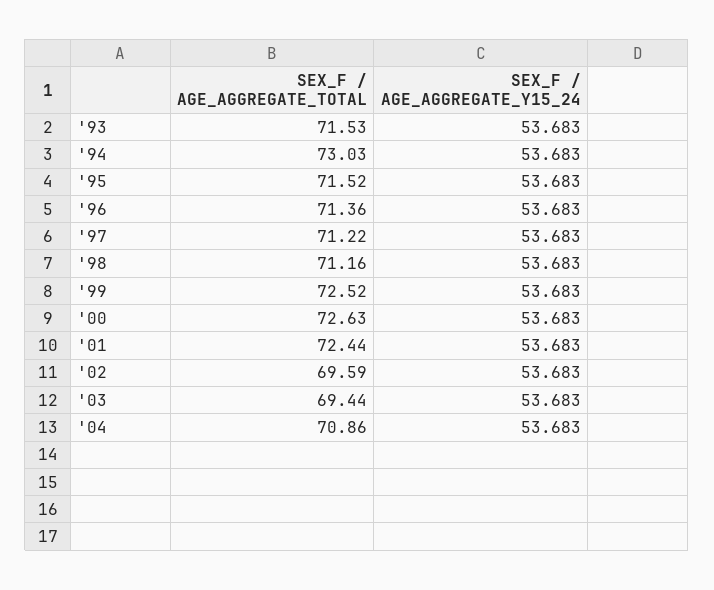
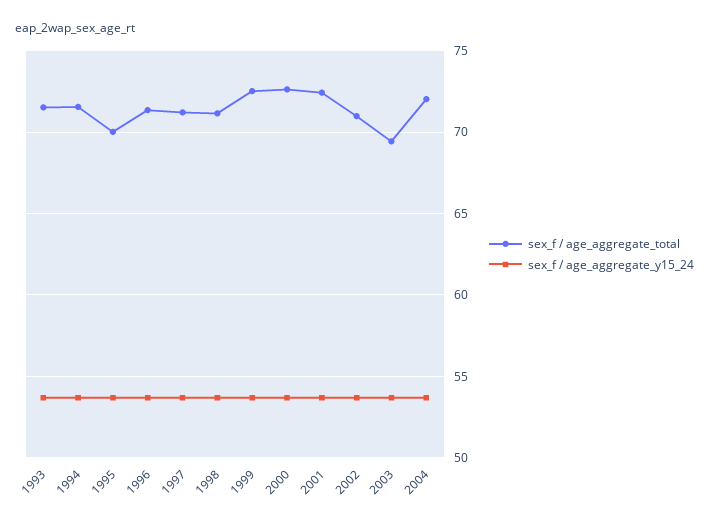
SEX_F / AGE_AGGREGATE_TOTAL, '94: 73.03 -> 71.5
SEX_F / AGE_AGGREGATE_TOTAL, '95: 71.52 -> 70
SEX_F / AGE_AGGREGATE_TOTAL, '02: 69.59 -> 71
SEX_F / AGE_AGGREGATE_TOTAL, '04: 70.86 -> 72

